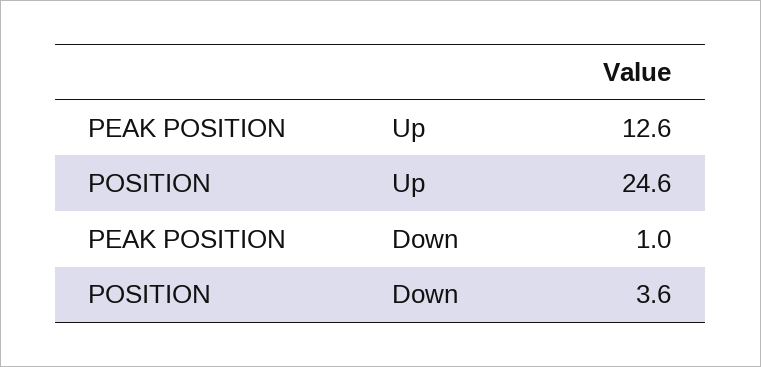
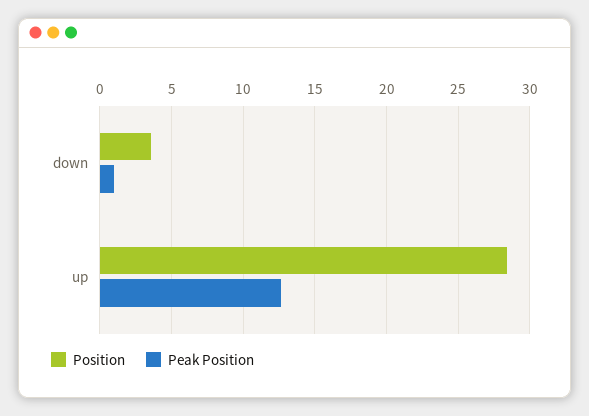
POSITION, Up: 24.6 -> 28.5

